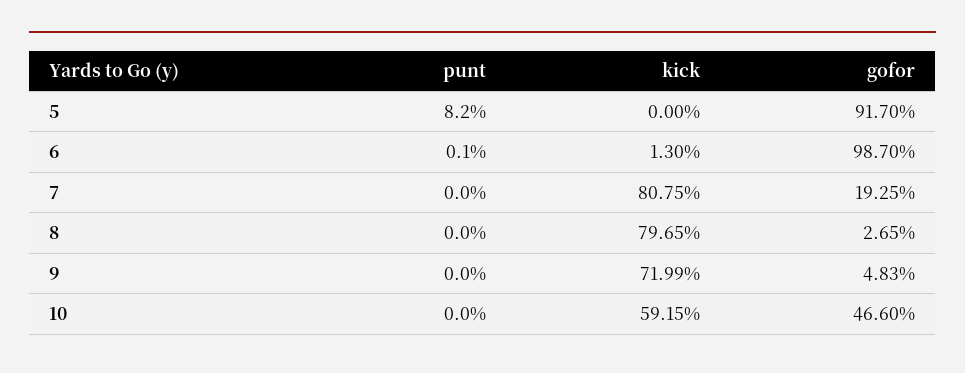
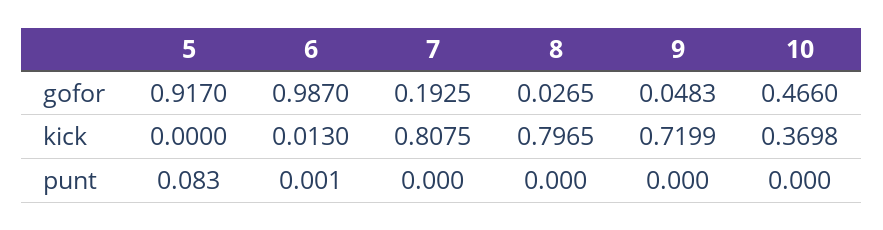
punt, 5: 0.082 -> 0.083
kick, 10: 0.5915 -> 0.3698

